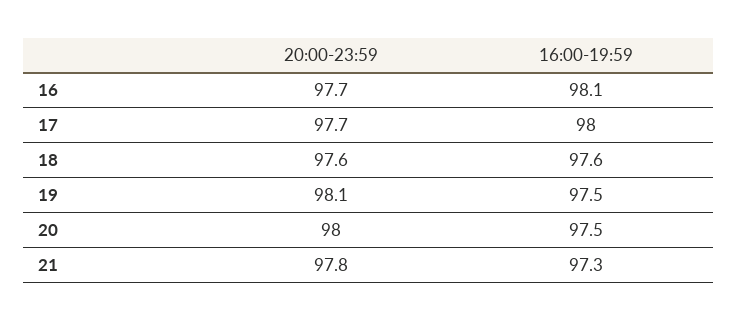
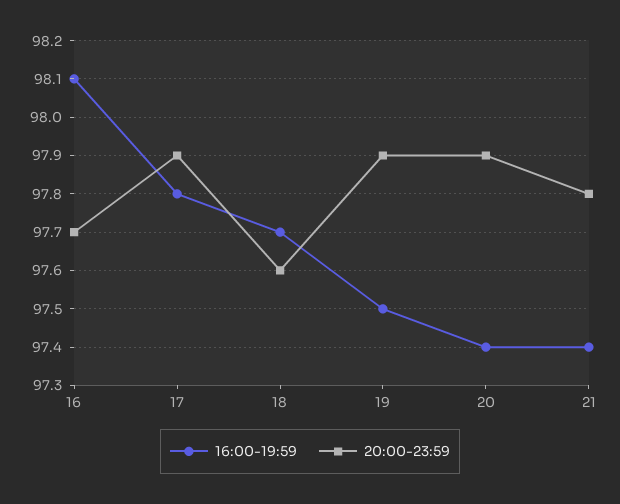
20:00-23:59, 17: 97.7 -> 97.9
16:00-19:59, 17: 98 -> 97.8
16:00-19:59, 18: 97.6 -> 97.7
20:00-23:59, 19: 98.1 -> 97.9
20:00-23:59, 20: 98 -> 97.9
16:00-19:59, 20: 97.5 -> 97.4
16:00-19:59, 21: 97.3 -> 97.4

